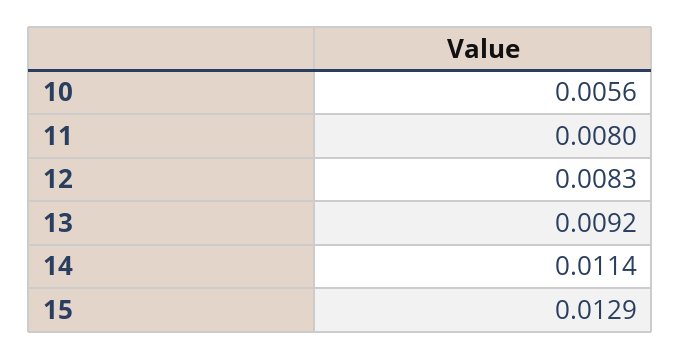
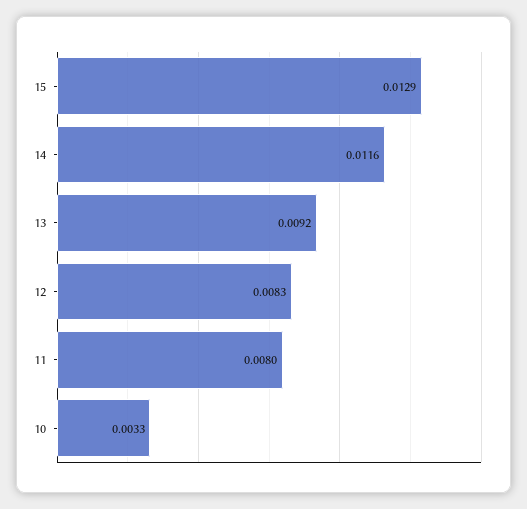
10: 0.0056 -> 0.0033
14: 0.0114 -> 0.0116

